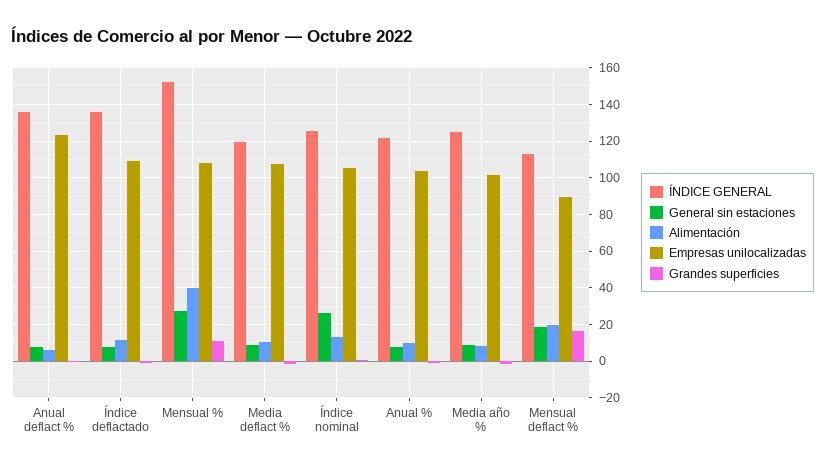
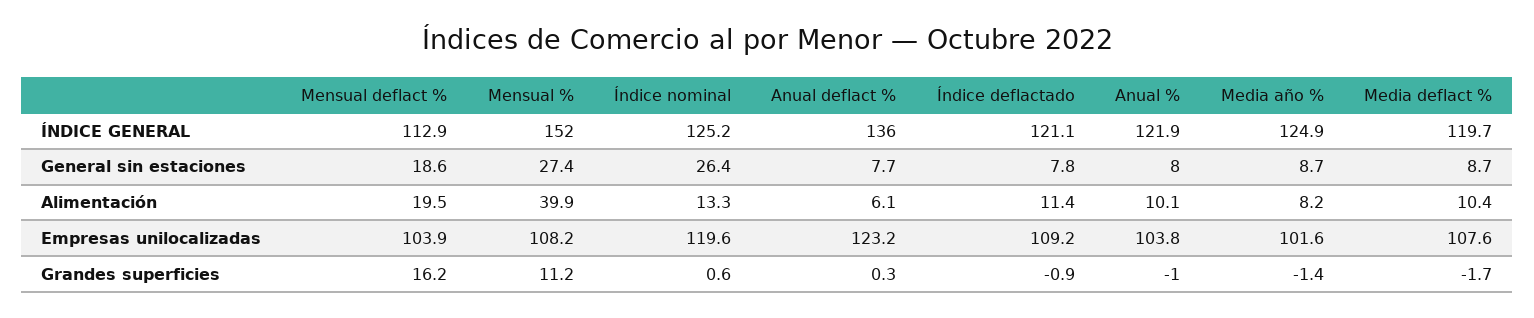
ÍNDICE GENERAL, Índice deflactado: 135 -> 121.1
Empresas unilocalizadas, Índice nominal: 105 -> 119.6
Empresas unilocalizadas, Mensual deflact %: 90 -> 103.9

